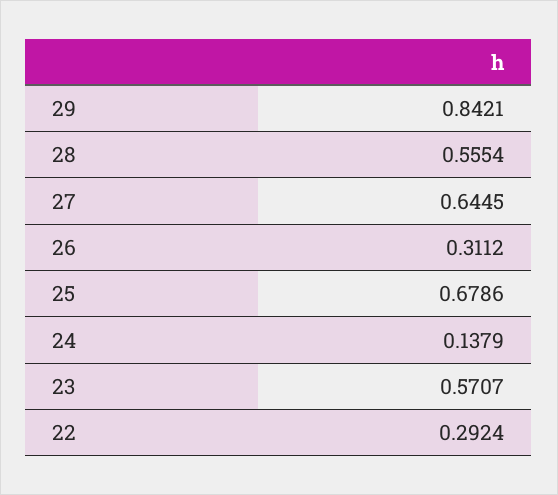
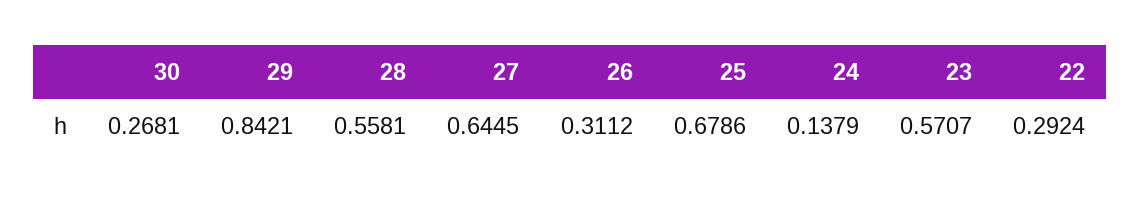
28: 0.5554 -> 0.5581
30: none -> 0.2681

